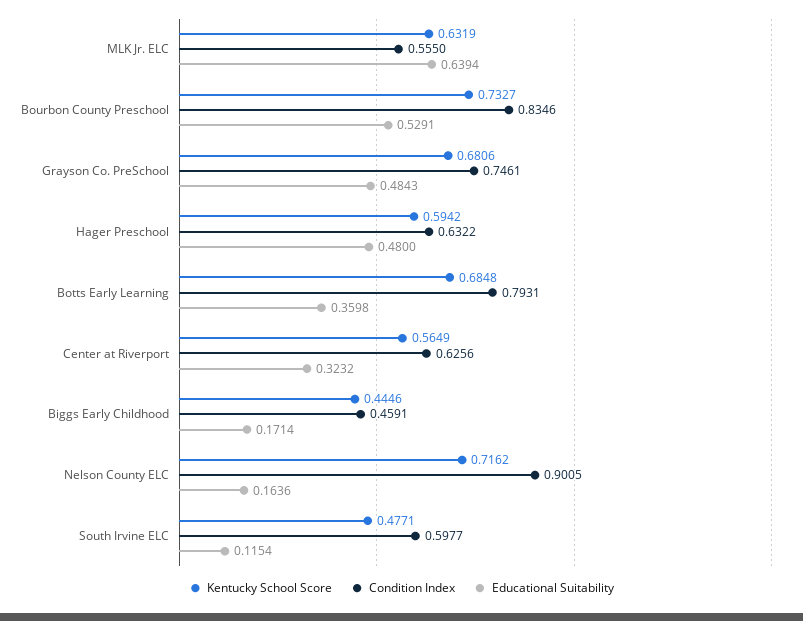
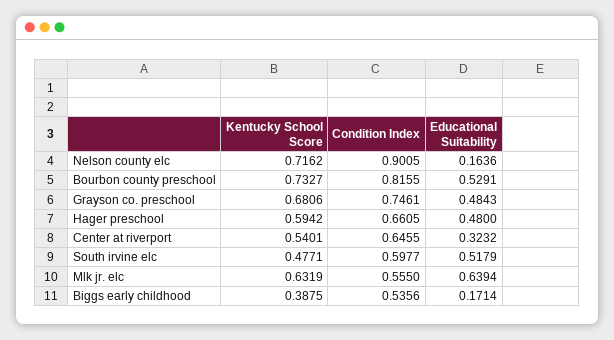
Condition Index, Bourbon County Preschool: 0.8346 -> 0.8155
Condition Index, Hager Preschool: 0.6322 -> 0.6605
Kentucky School Score, Botts Early Learning: 0.6848 -> none
Condition Index, Botts Early Learning: 0.7931 -> none
Educational Suitability, Botts Early Learning: 0.3598 -> none
Kentucky School Score, Center at Riverport: 0.5649 -> 0.5401
Condition Index, Center at Riverport: 0.6256 -> 0.6455
Kentucky School Score, Biggs Early Childhood: 0.4446 -> 0.3875
Condition Index, Biggs Early Childhood: 0.4591 -> 0.5356
Educational Suitability, South Irvine ELC: 0.1154 -> 0.5179

